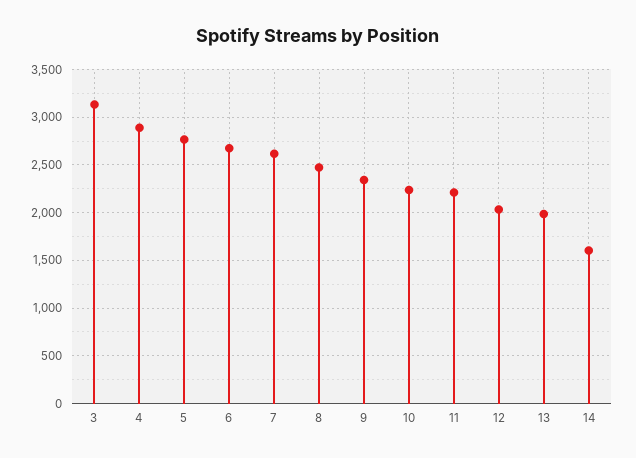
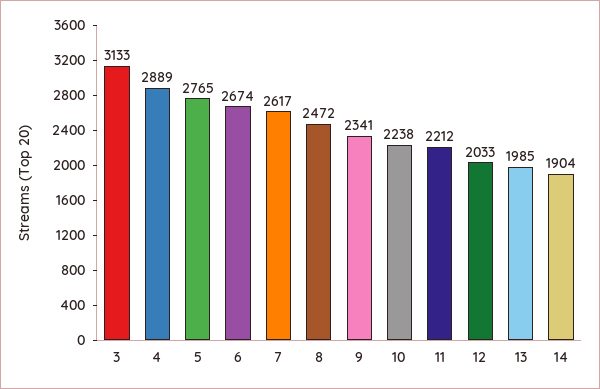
14: 1600 -> 1904

